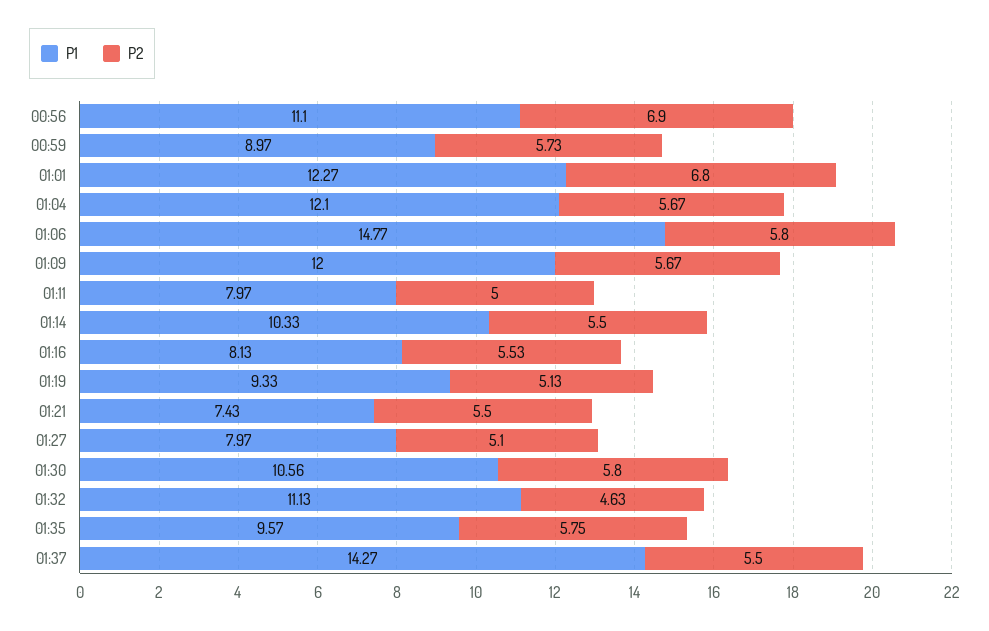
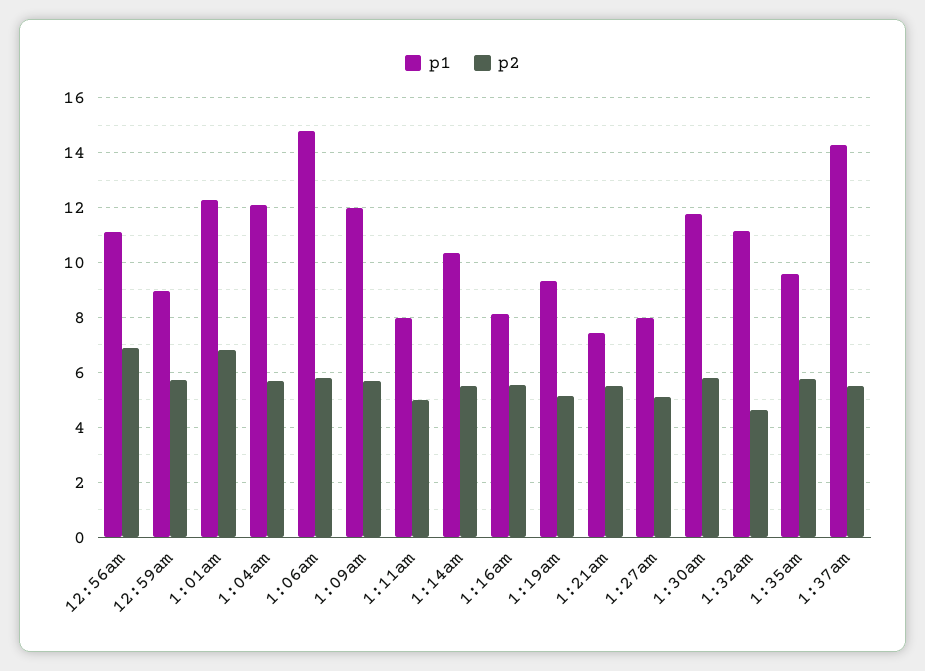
P1, 01:30: 10.56 -> 11.75

